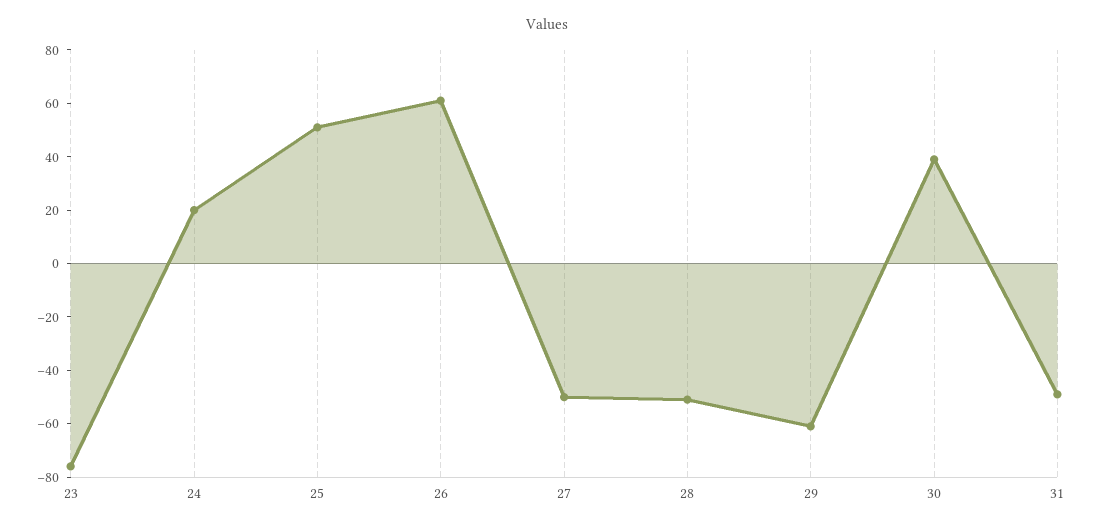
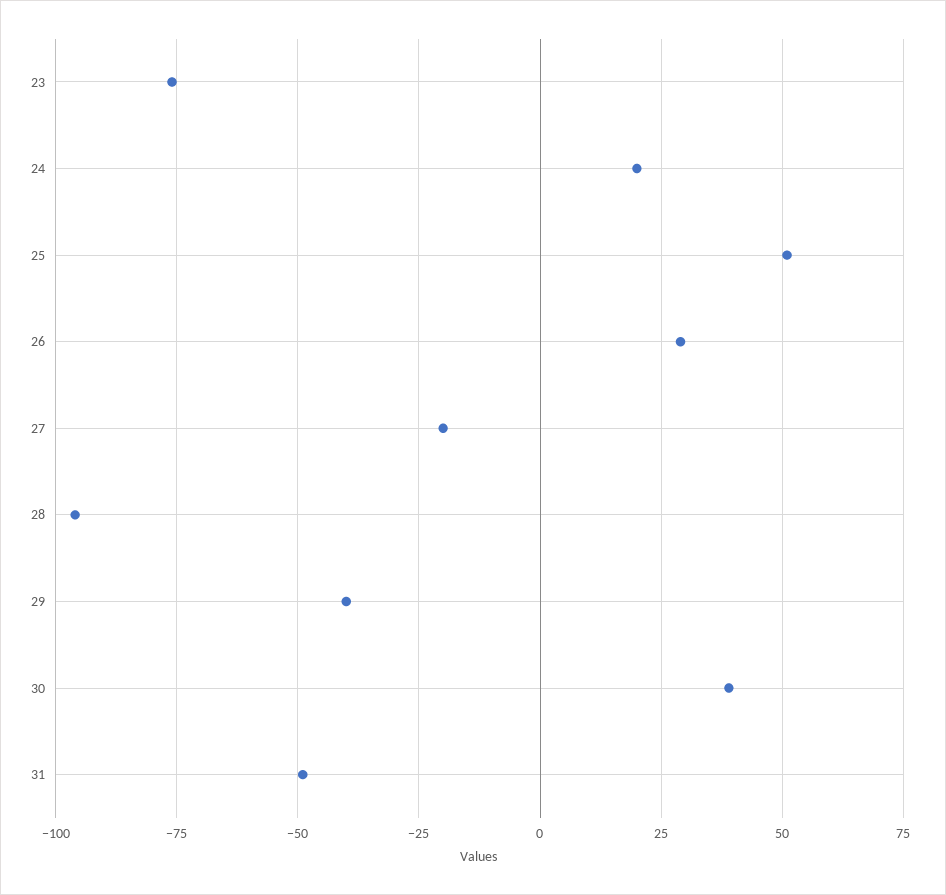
26: 60 -> 30
27: -50 -> -20
28: -50 -> -95
29: -60 -> -40

